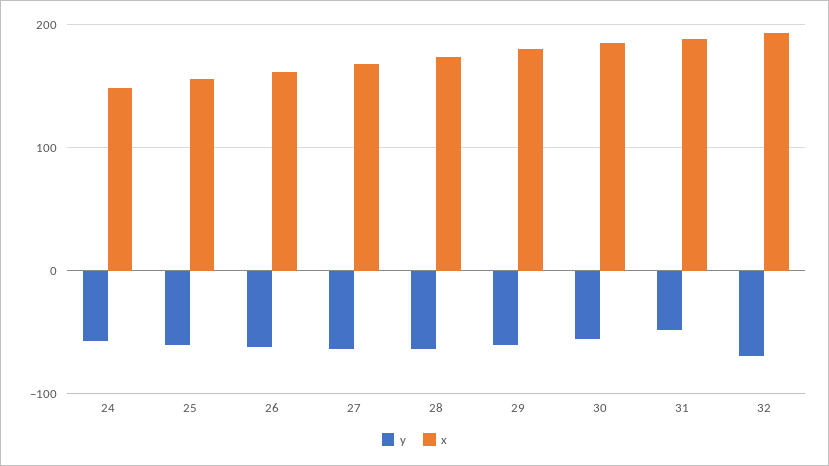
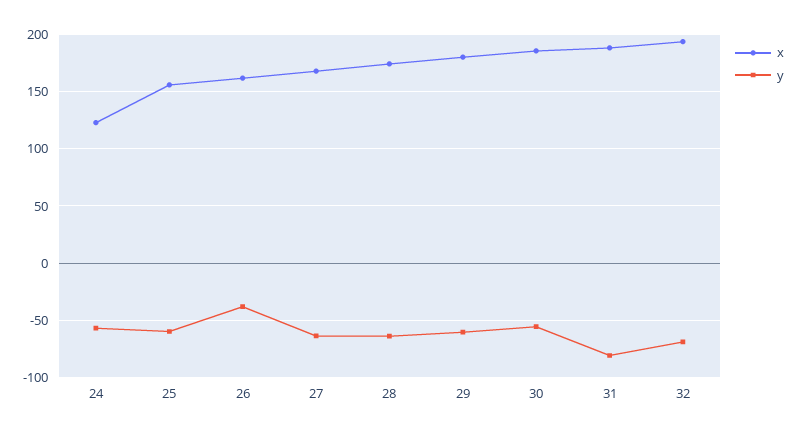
x, 24: 150 -> 120
y, 26: -60 -> -40
y, 31: -50 -> -80

